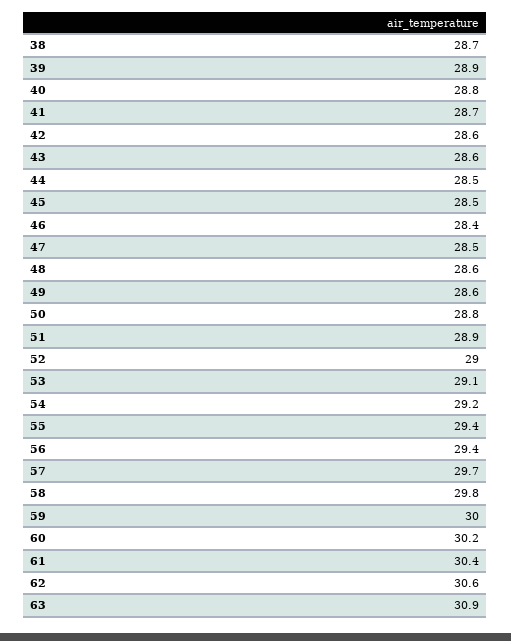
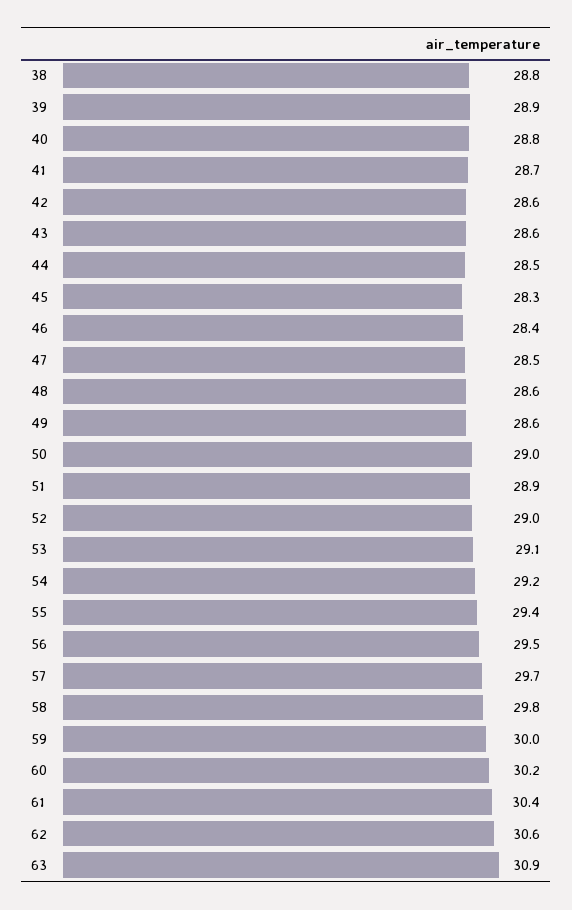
38: 28.7 -> 28.8
45: 28.5 -> 28.3
50: 28.8 -> 29
56: 29.4 -> 29.5

